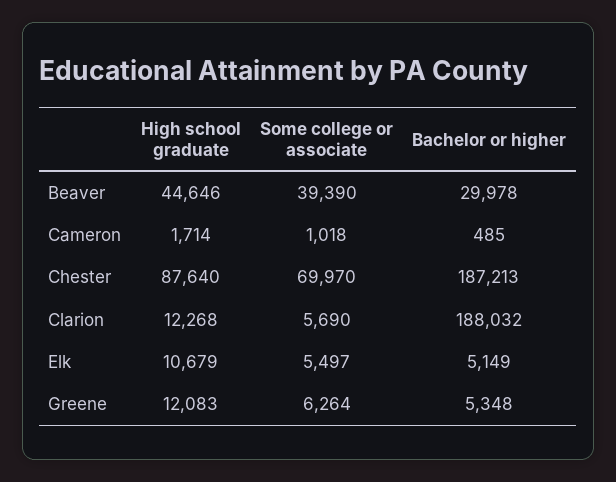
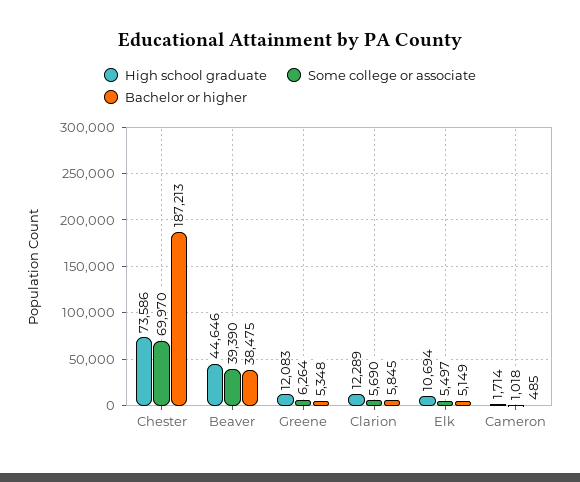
Bachelor or higher, Beaver: 29978 -> 38475
High school graduate, Chester: 87640 -> 73586
High school graduate, Clarion: 12268 -> 12289
Bachelor or higher, Clarion: 188032 -> 5845
High school graduate, Elk: 10679 -> 10694

